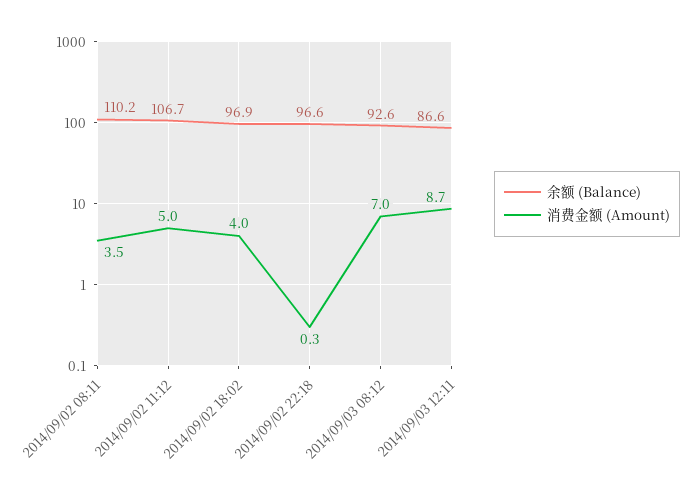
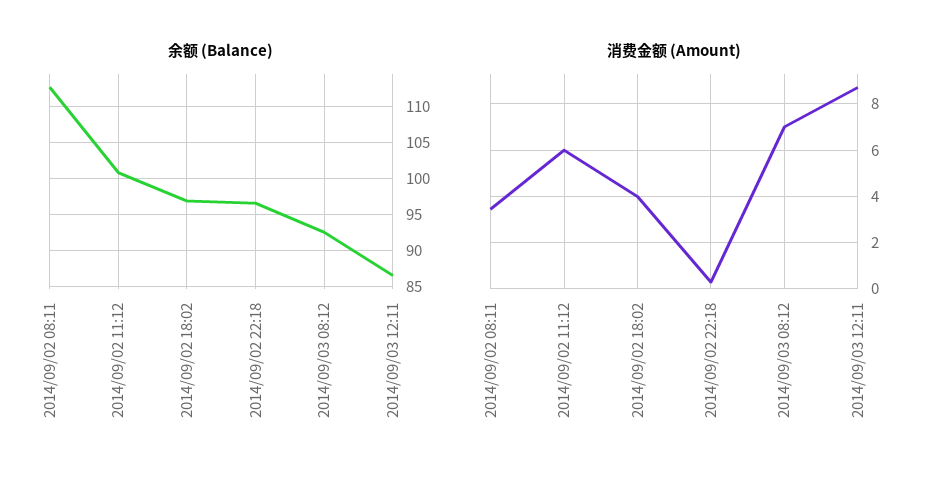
余额 (Balance), 2014/09/02 08:11: 110.2 -> 113
余额 (Balance), 2014/09/02 11:12: 106.7 -> 101
消费金额 (Amount), 2014/09/02 11:12: 5 -> 6

